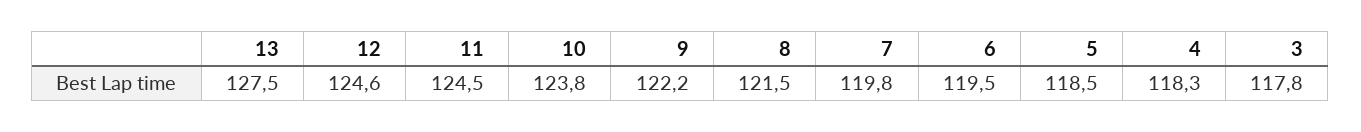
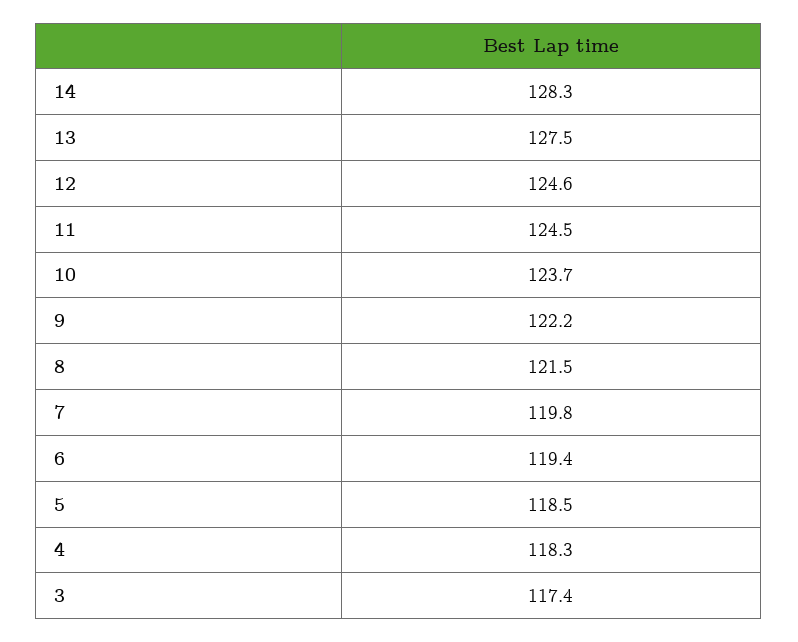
10: 123.8 -> 123.7
6: 119.5 -> 119.4
3: 117.8 -> 117.4
14: none -> 128.3

